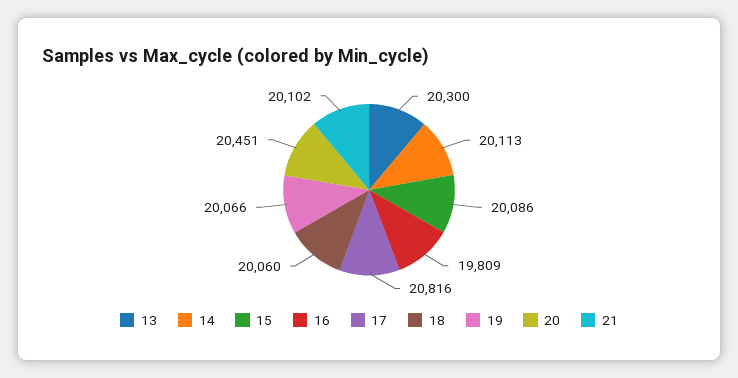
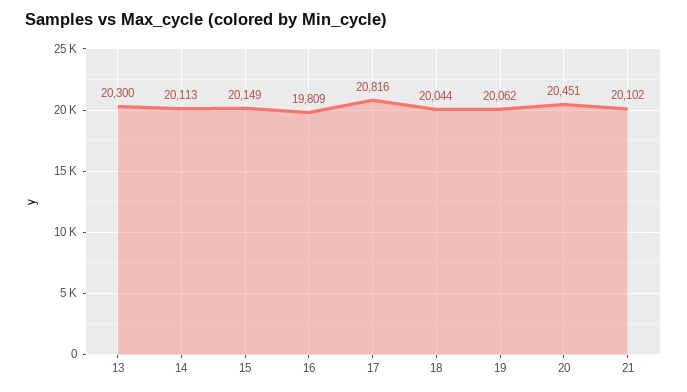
15: 20086 -> 20149
18: 20060 -> 20044
19: 20066 -> 20062

